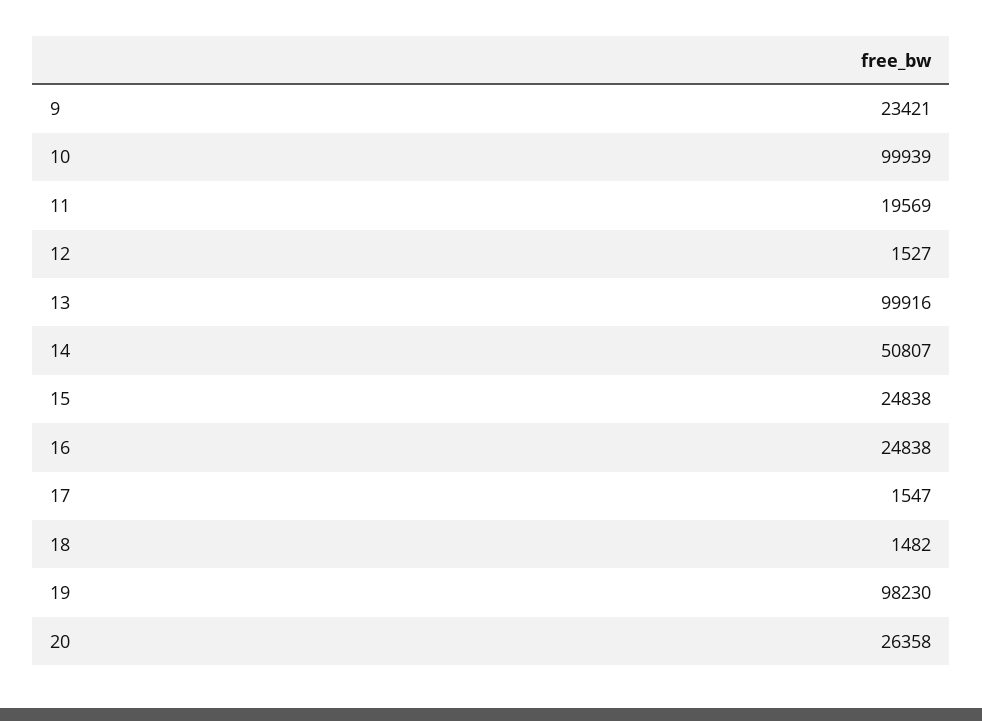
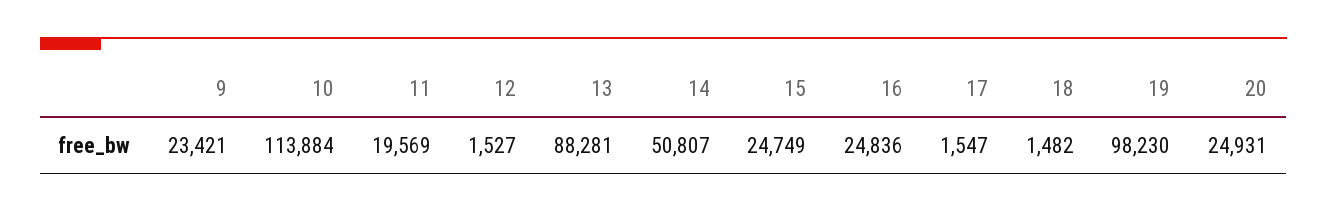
10: 99939 -> 113884
13: 99916 -> 88281
15: 24838 -> 24749
16: 24838 -> 24836
20: 26358 -> 24931

